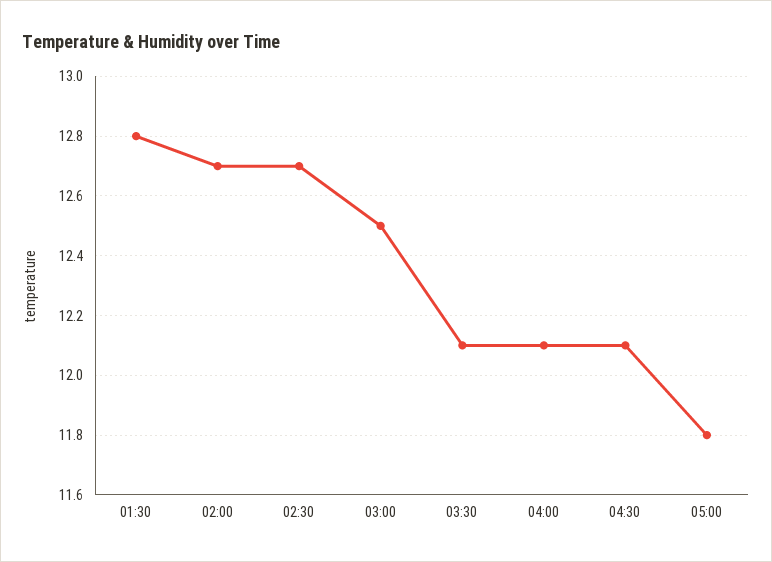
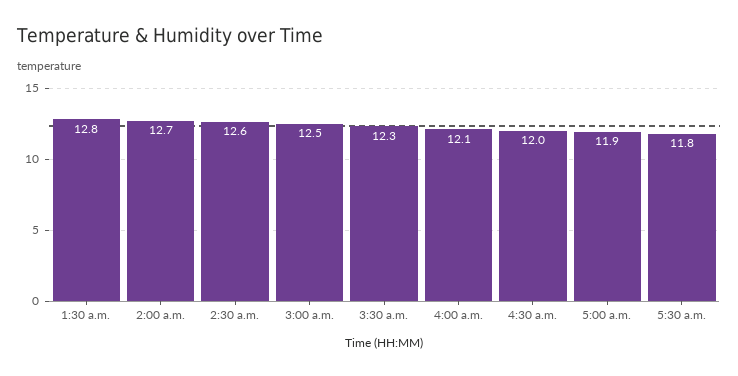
02:30: 12.7 -> 12.6
03:30: 12.1 -> 12.3
04:30: 12.1 -> 12
05:00: 11.8 -> 11.9
5:30 a.m.: none -> 11.8

